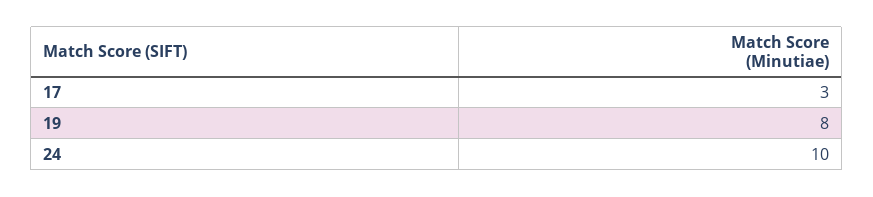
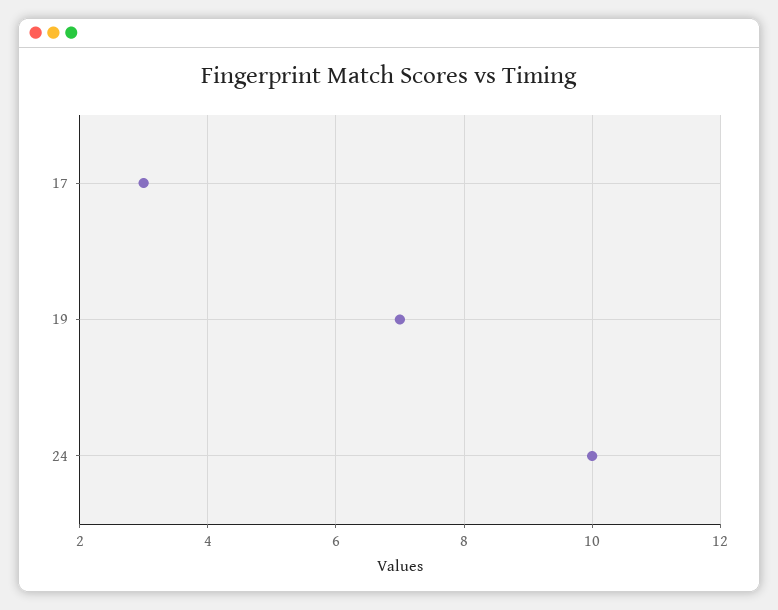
19: 8 -> 7

